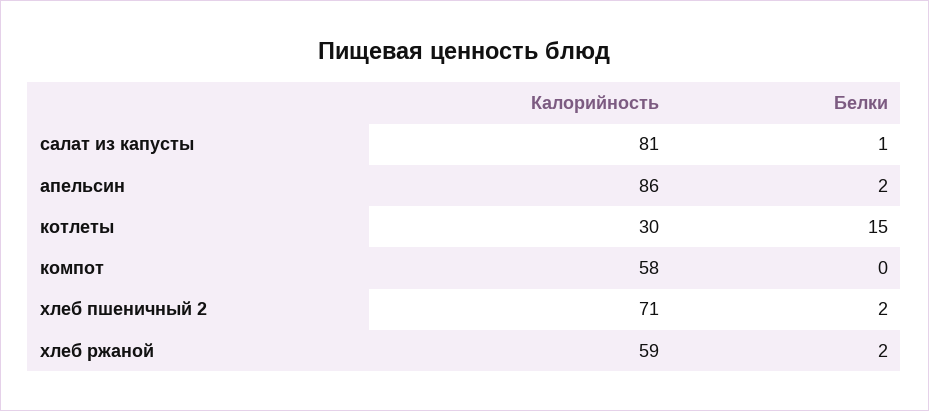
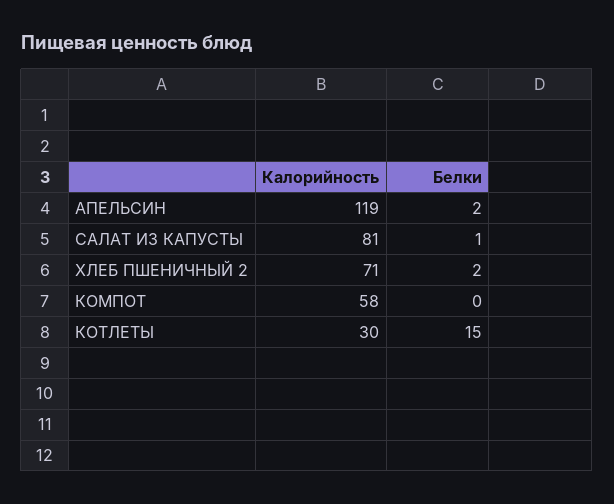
Калорийность, апельсин: 86 -> 119
Калорийность, хлеб ржаной: 59 -> none
Белки, хлеб ржаной: 2 -> none

